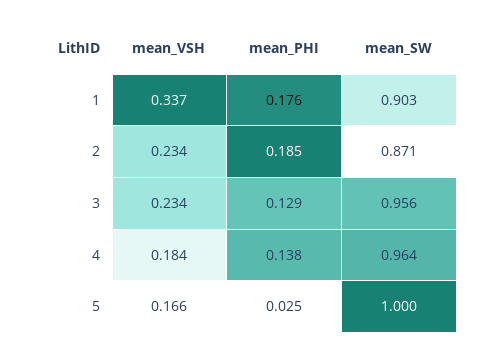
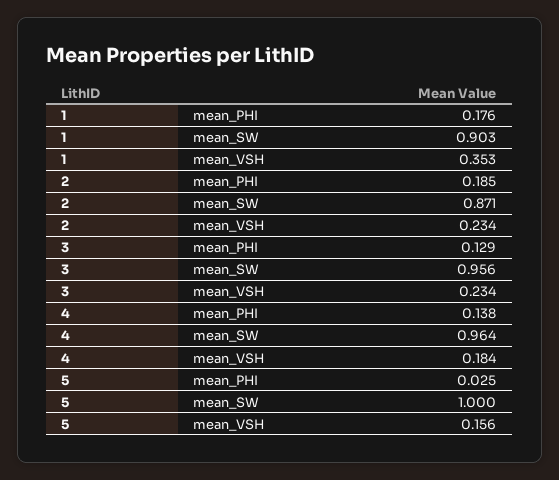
mean_VSH, 1: 0.337 -> 0.353
mean_VSH, 5: 0.166 -> 0.156

